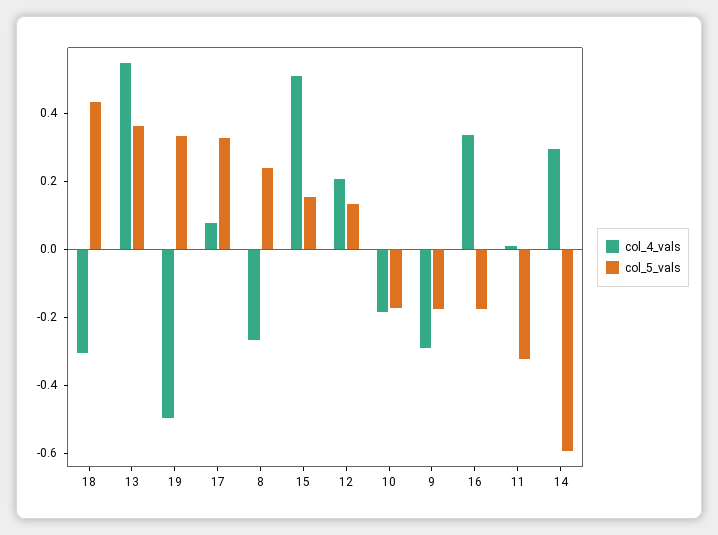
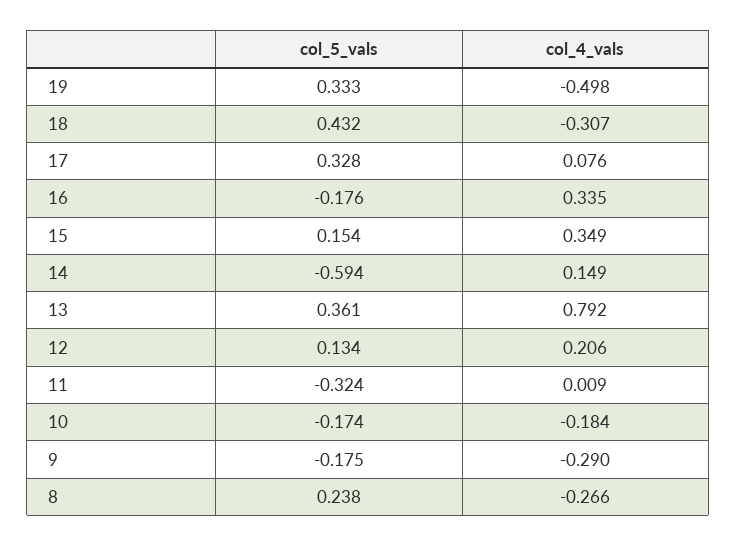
col_4_vals, 13: 0.55 -> 0.792
col_4_vals, 15: 0.5 -> 0.349
col_4_vals, 14: 0.3 -> 0.149

